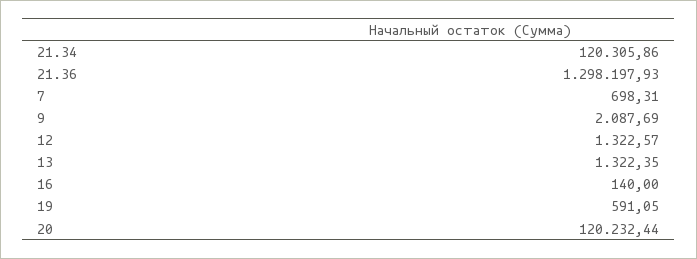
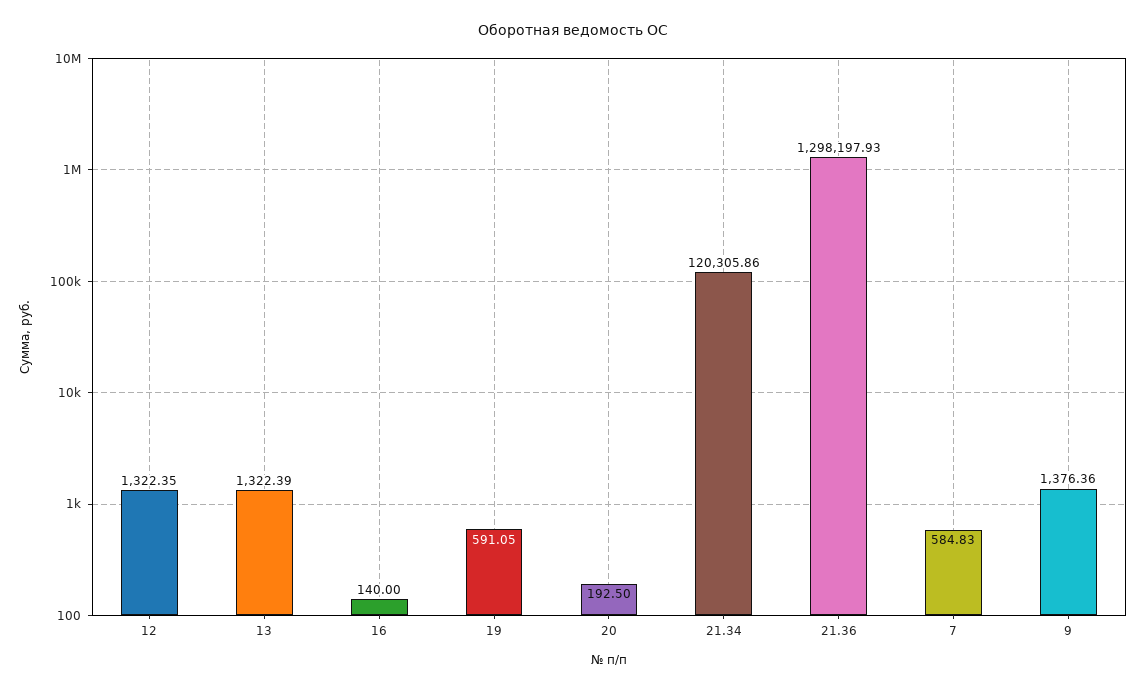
7: 698.31 -> 584.83
9: 2087.69 -> 1376.36
12: 1322.57 -> 1322.35
13: 1322.35 -> 1322.39
20: 120232.44 -> 192.5

